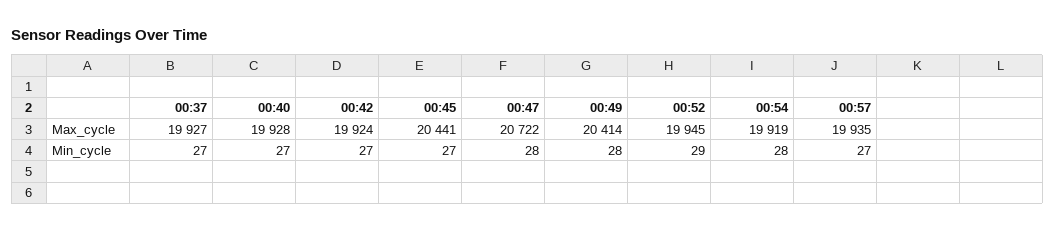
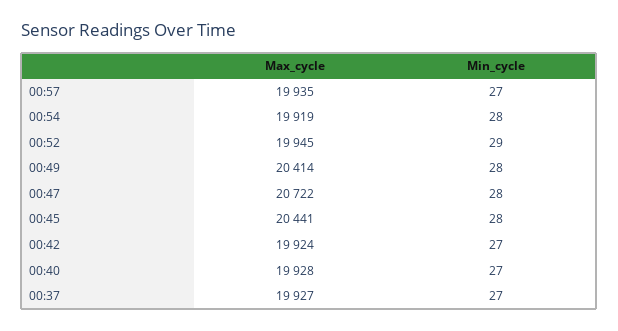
00:45, Min_cycle: 27 -> 28

